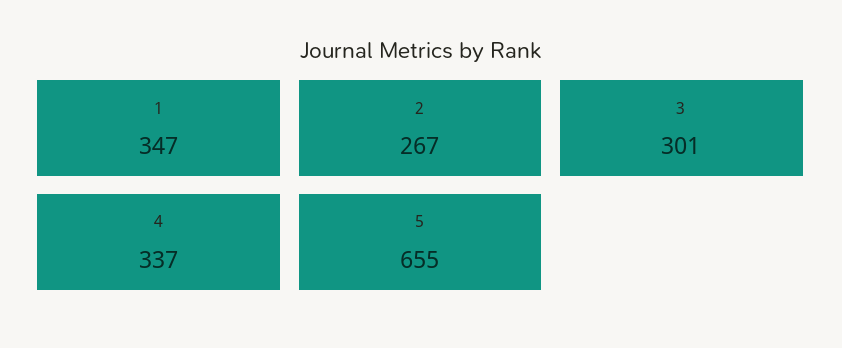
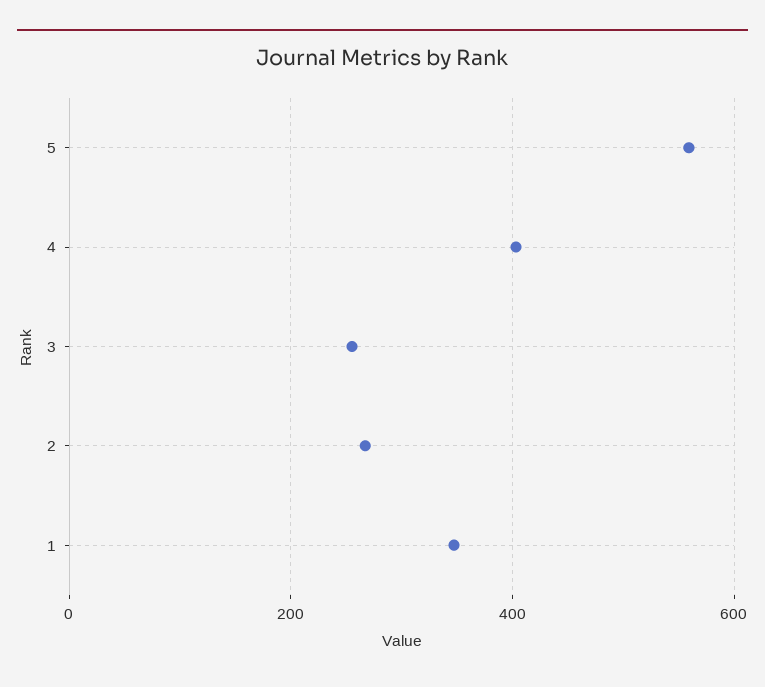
3: 301 -> 260
4: 337 -> 400
5: 655 -> 560

